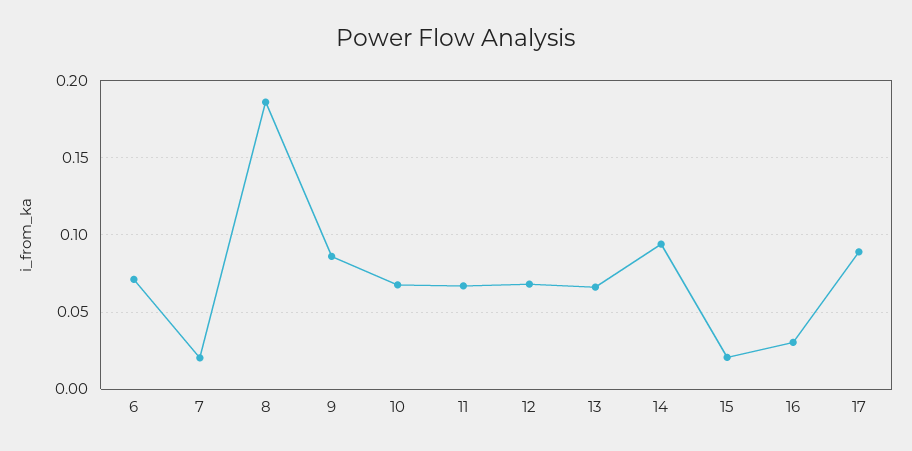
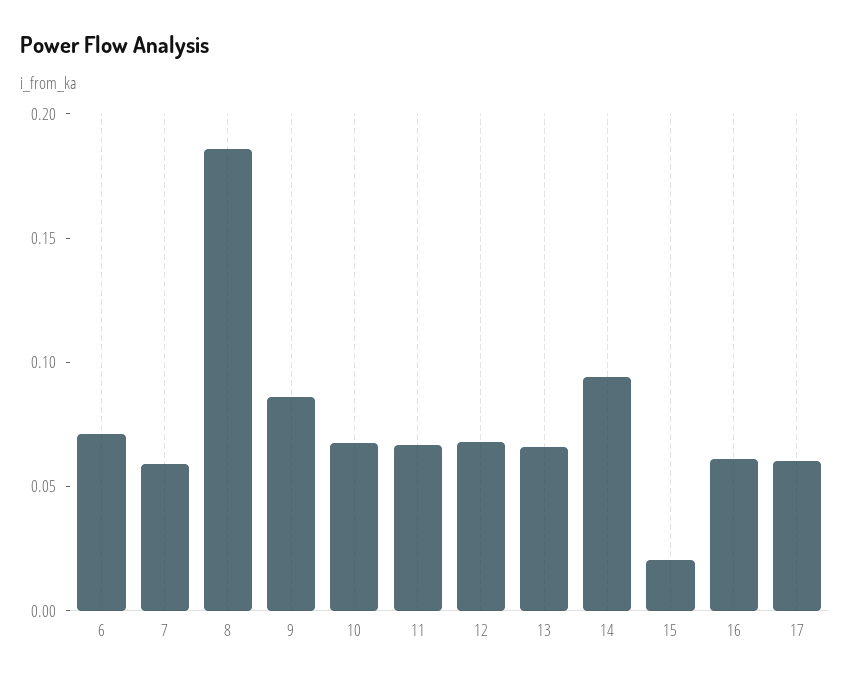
7: 0.02 -> 0.06
16: 0.03 -> 0.06
17: 0.09 -> 0.06

